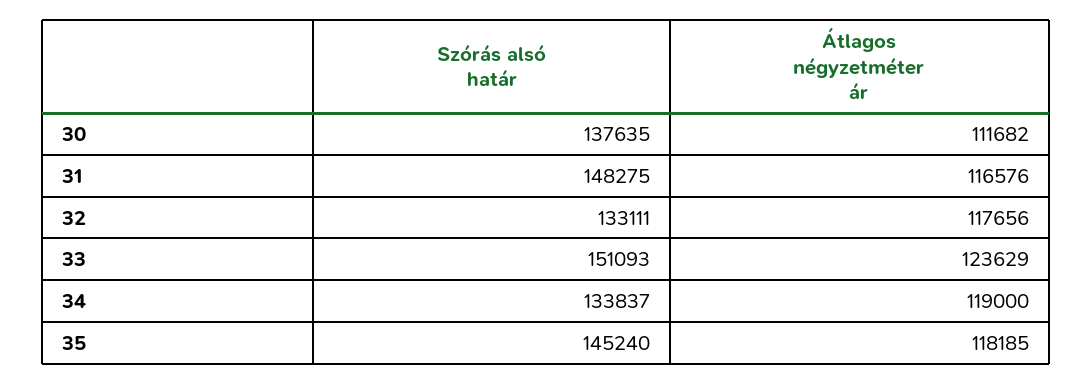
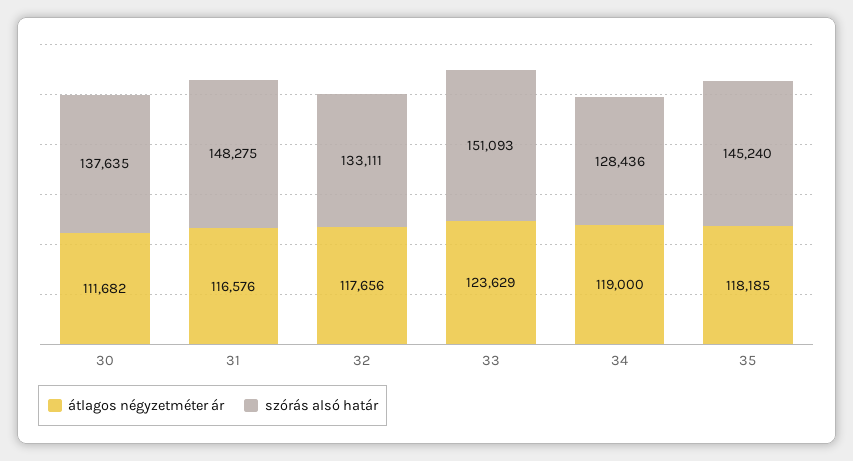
Szórás alsó határ, 34: 133837 -> 128436

